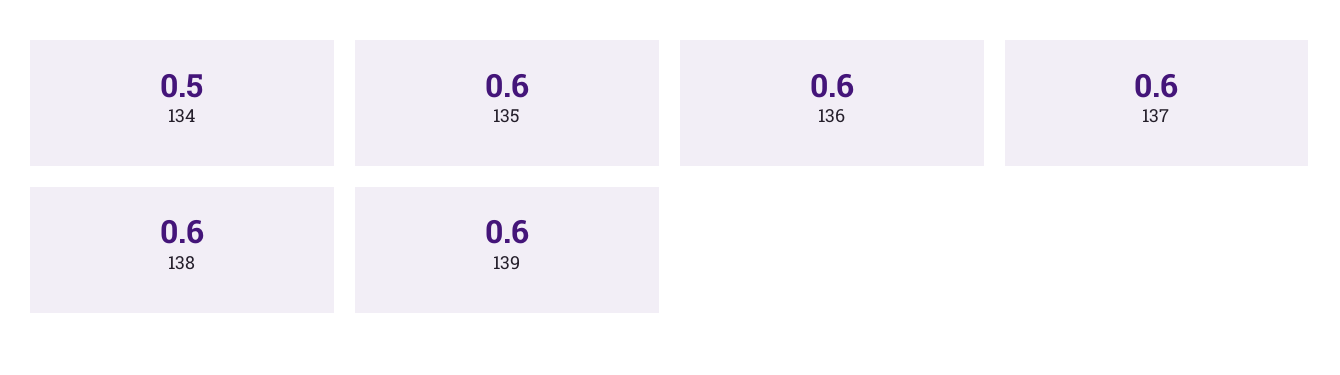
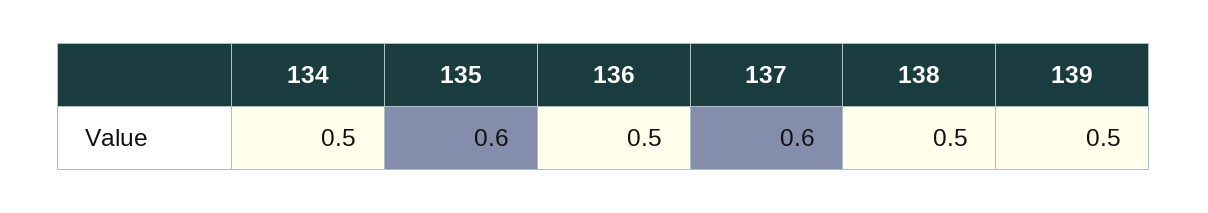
136: 0.6 -> 0.5
138: 0.6 -> 0.5
139: 0.6 -> 0.5

